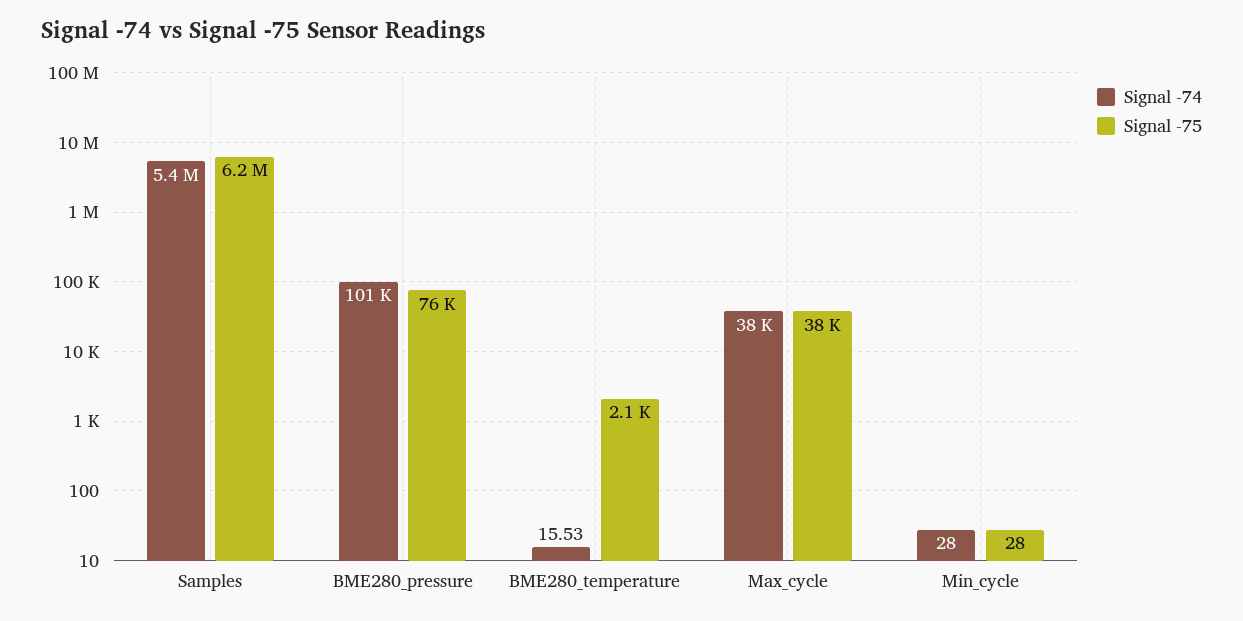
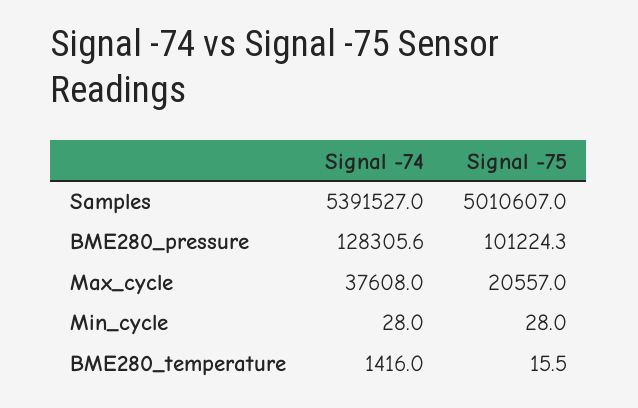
Signal -75, Samples: 6200000 -> 5010607
Signal -74, BME280_pressure: 101000 -> 128305.6
Signal -75, BME280_pressure: 76000 -> 101224.3
Signal -74, BME280_temperature: 15.53 -> 1416
Signal -75, BME280_temperature: 2100 -> 15.5
Signal -75, Max_cycle: 38000 -> 20557

